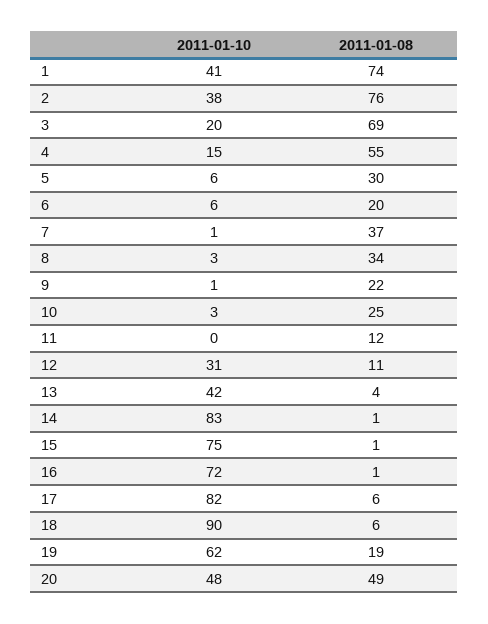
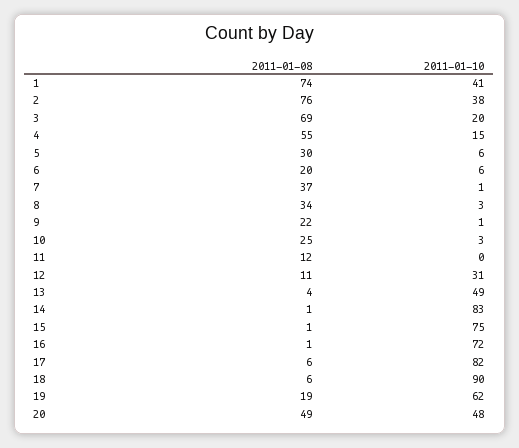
2011-01-10, 13: 42 -> 49

